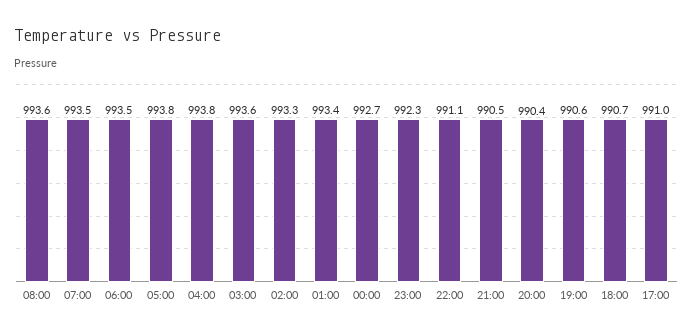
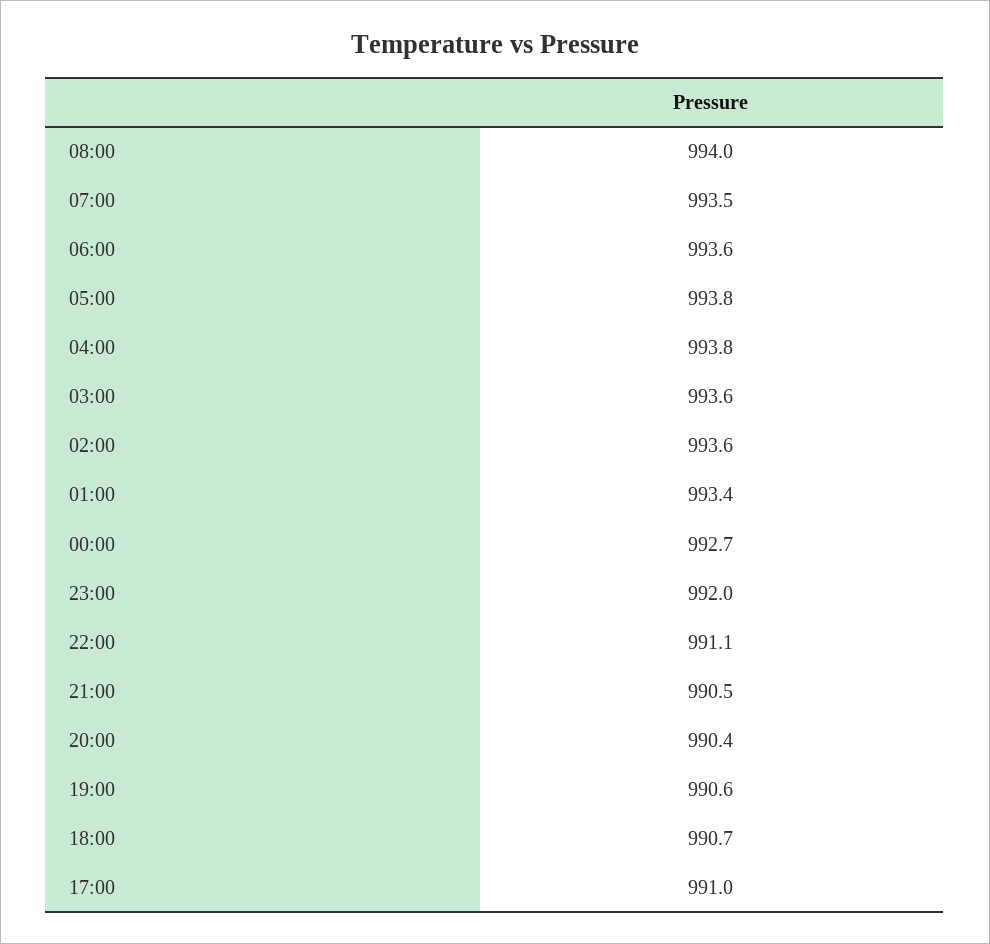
08:00: 993.6 -> 994
06:00: 993.5 -> 993.6
02:00: 993.3 -> 993.6
23:00: 992.3 -> 992

